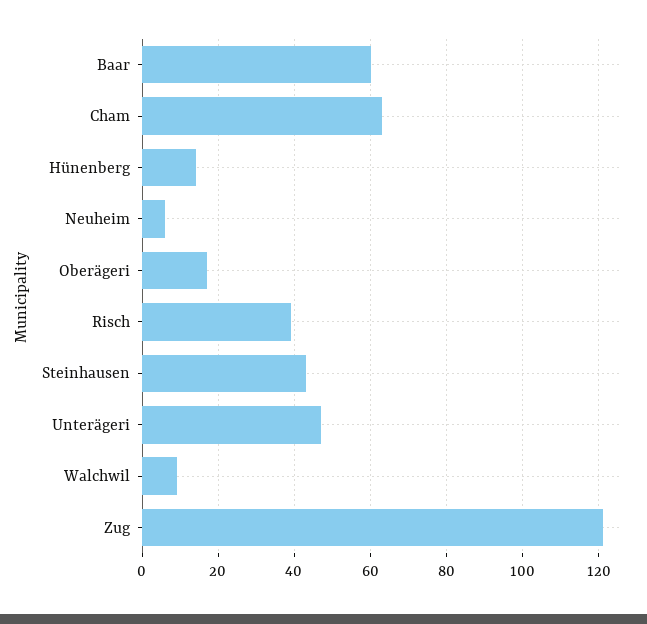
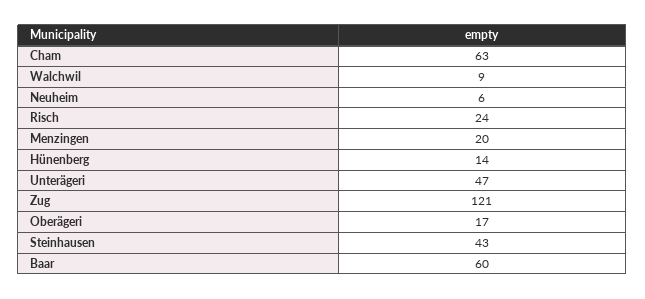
Risch: 40 -> 24
Menzingen: none -> 20

